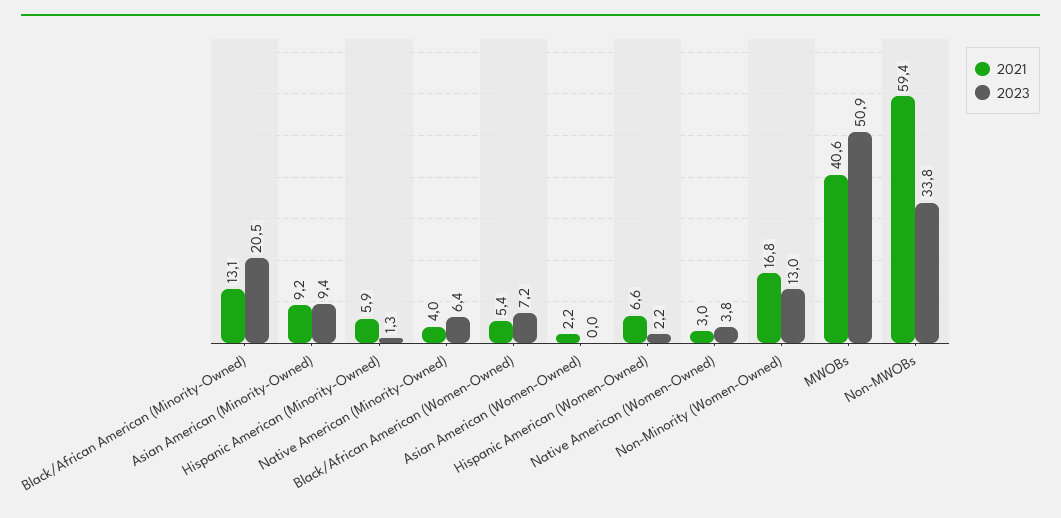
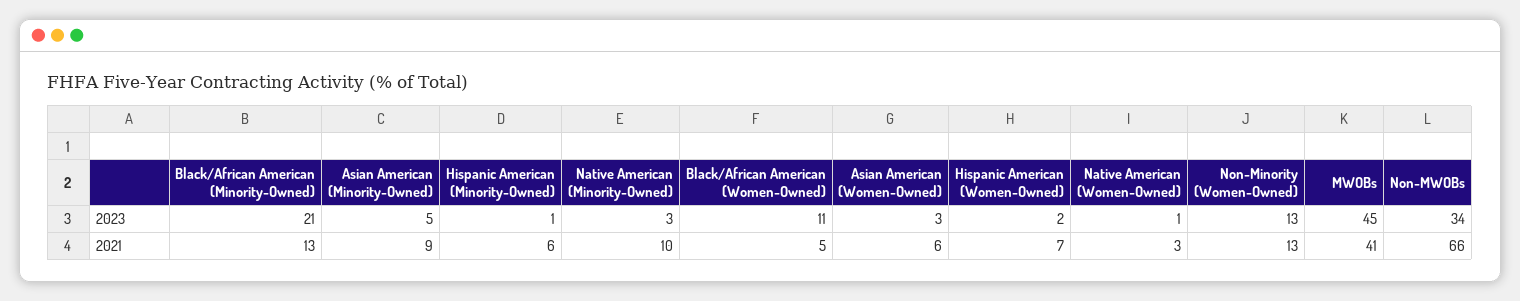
2023, Asian American (Minority-Owned): 9.4 -> 5
2021, Native American (Minority-Owned): 4 -> 10
2023, Native American (Minority-Owned): 6.4 -> 3
2023, Black/African American (Women-Owned): 7.2 -> 11
2021, Asian American (Women-Owned): 2.2 -> 6
2023, Asian American (Women-Owned): 0 -> 3
2023, Native American (Women-Owned): 3.8 -> 1
2021, Non-Minority (Women-Owned): 16.8 -> 13
2023, MWOBs: 50.9 -> 45
2021, Non-MWOBs: 59.4 -> 66

